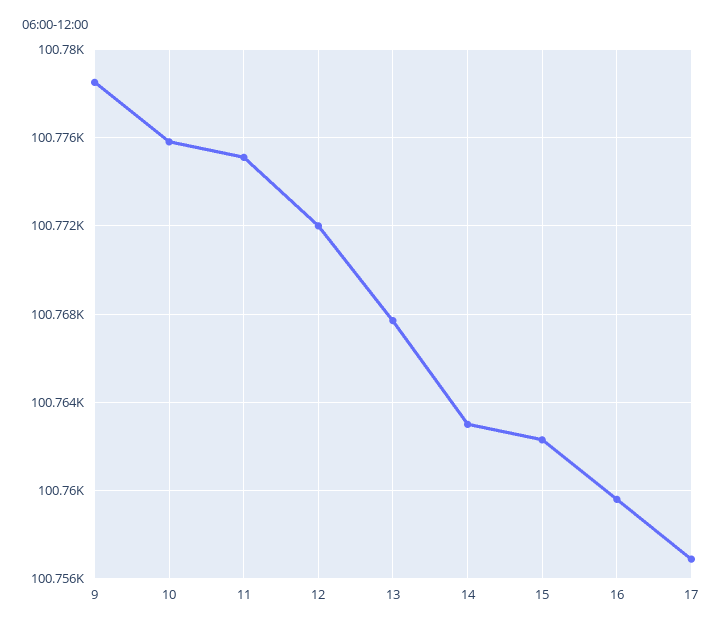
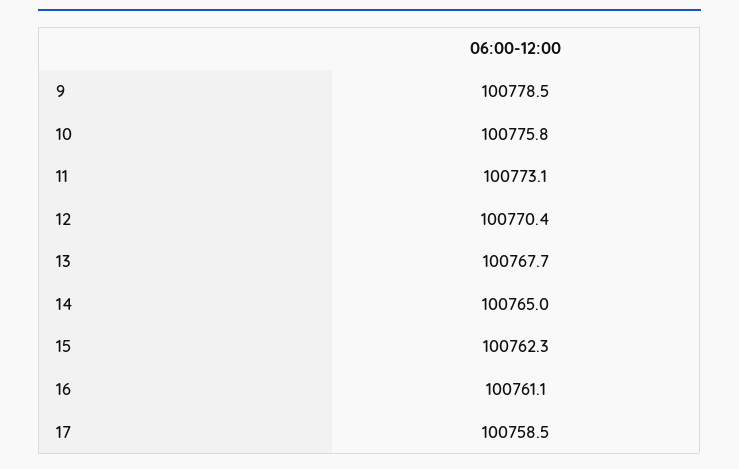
11: 100775 -> 100773.1
12: 100772 -> 100770.4
14: 100763 -> 100765
16: 100759.5 -> 100761.1
17: 100757 -> 100758.5

